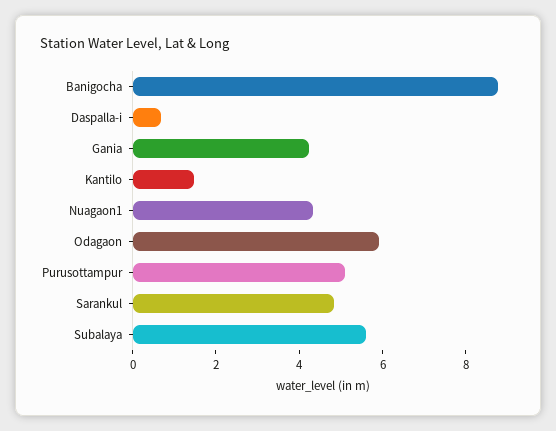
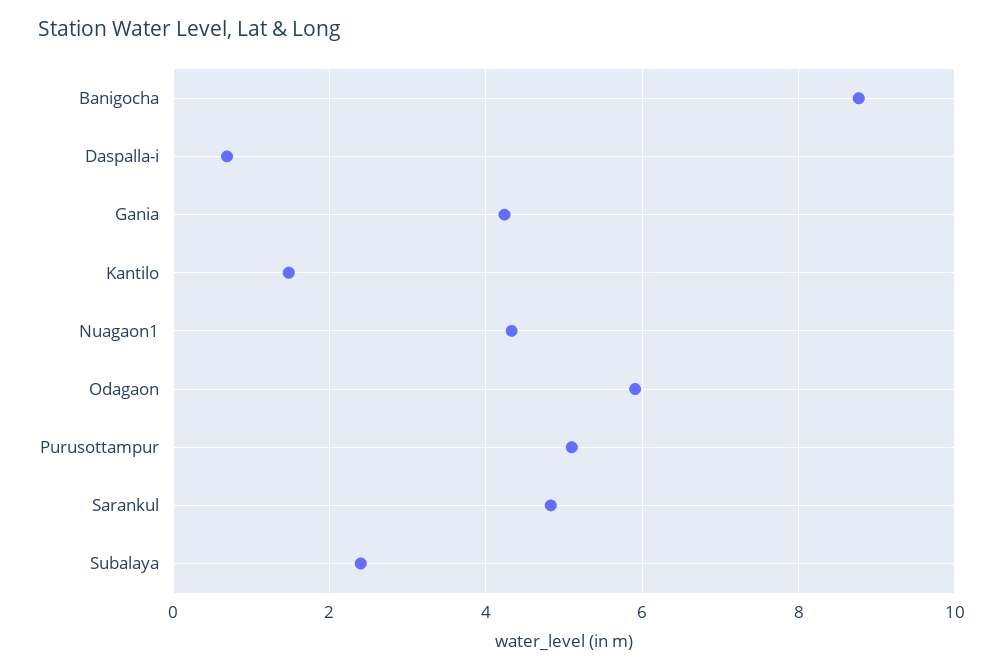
Subalaya: 5.5 -> 2.4

